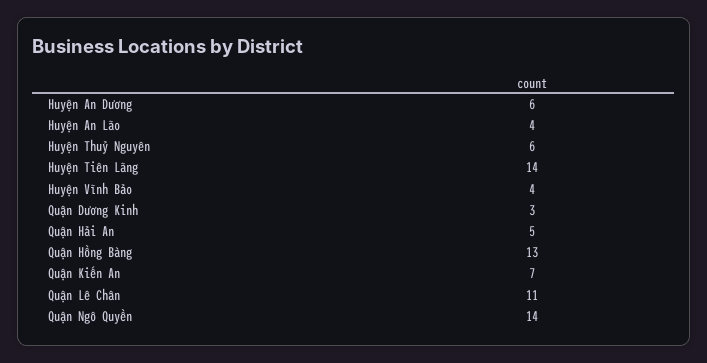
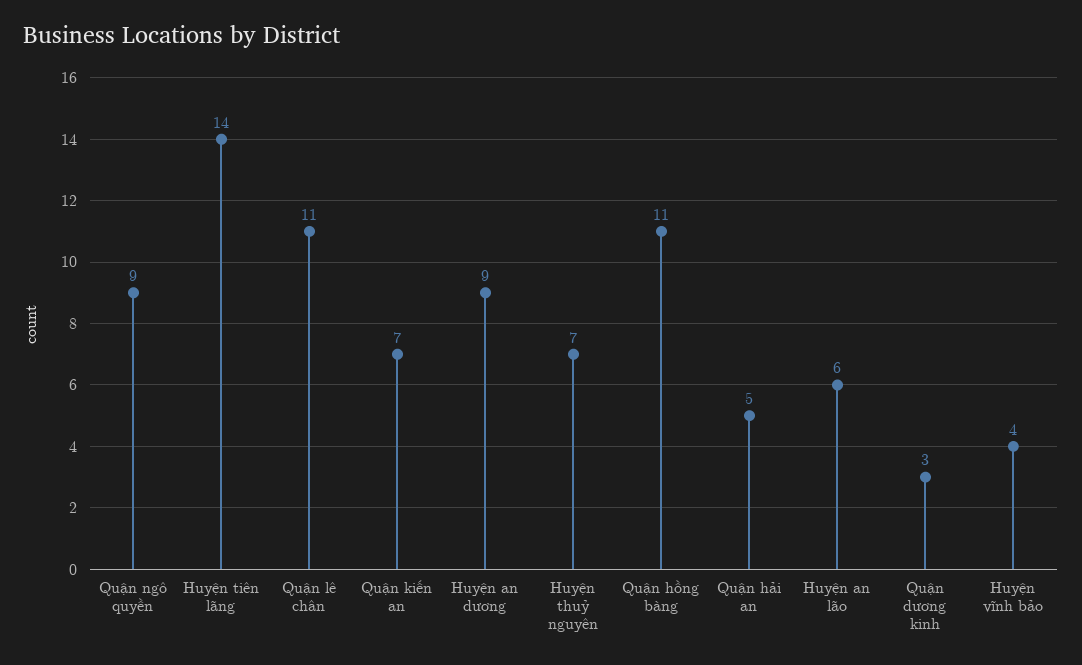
Huyện An Dương: 6 -> 9
Huyện An Lão: 4 -> 6
Huyện Thuỷ Nguyên: 6 -> 7
Quận Hồng Bàng: 13 -> 11
Quận Ngô Quyền: 14 -> 9

